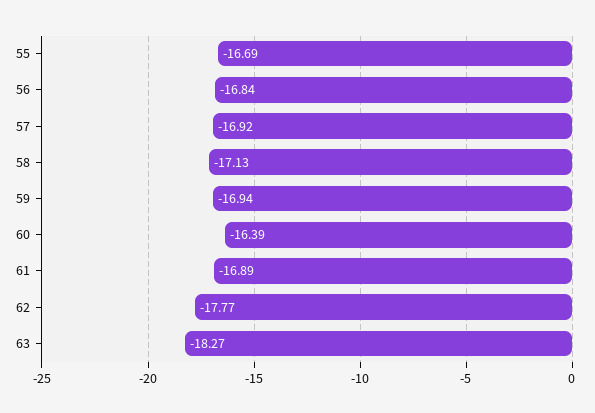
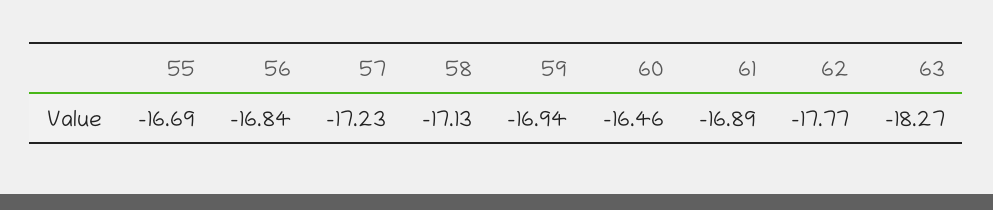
57: -16.92 -> -17.23
60: -16.39 -> -16.46

